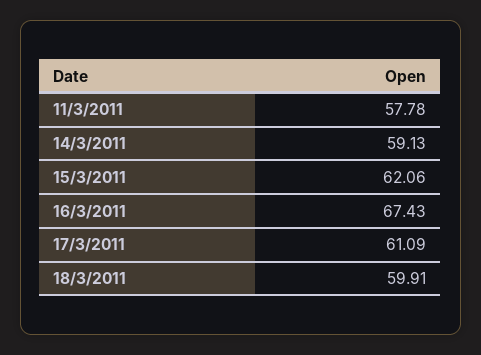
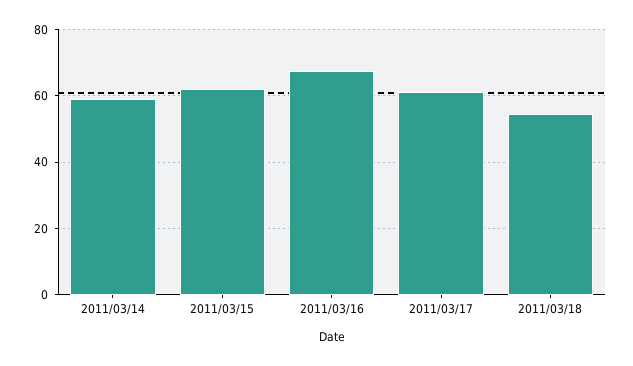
11/3/2011: 57.78 -> none
18/3/2011: 59.91 -> 54

